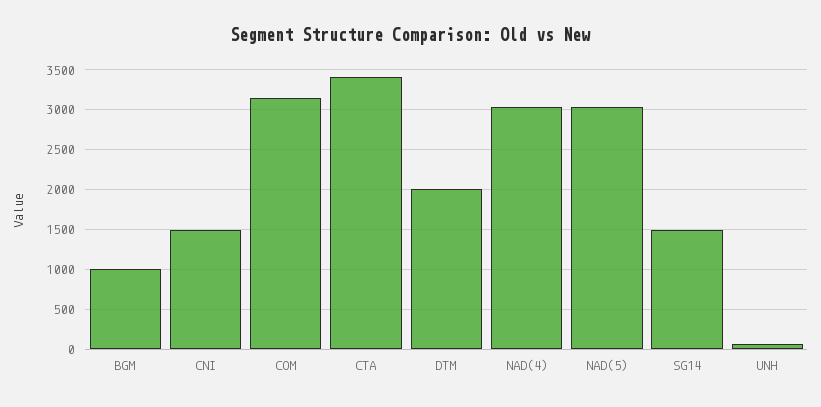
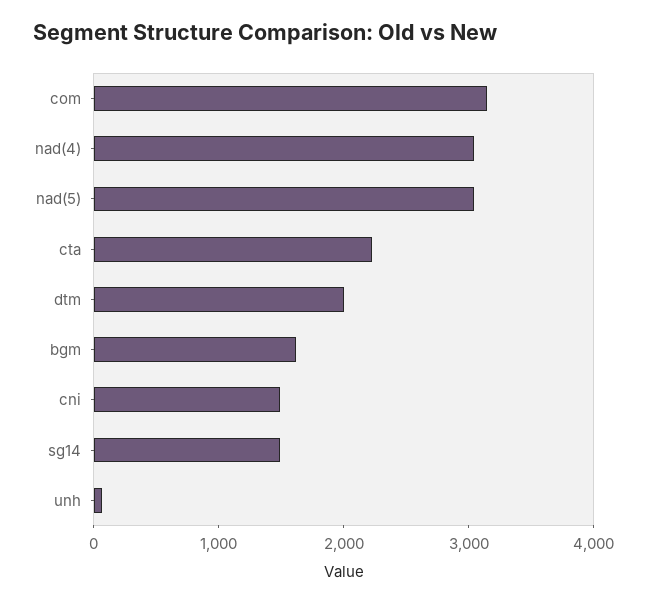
BGM: 1000 -> 1600
CTA: 3400 -> 2200

